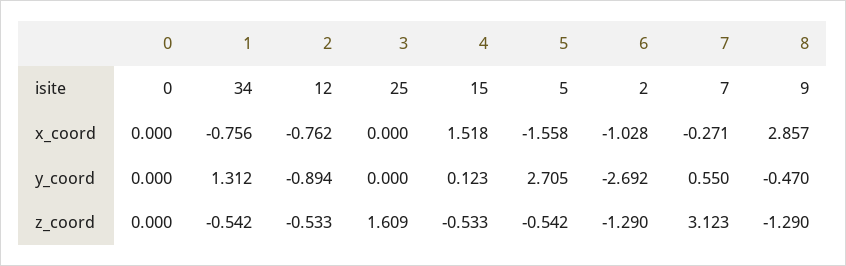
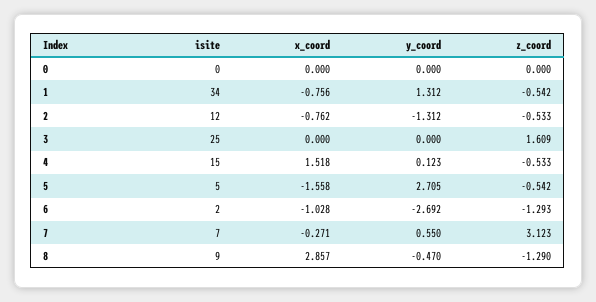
2, y_coord: -0.894 -> -1.312
6, z_coord: -1.29 -> -1.293

